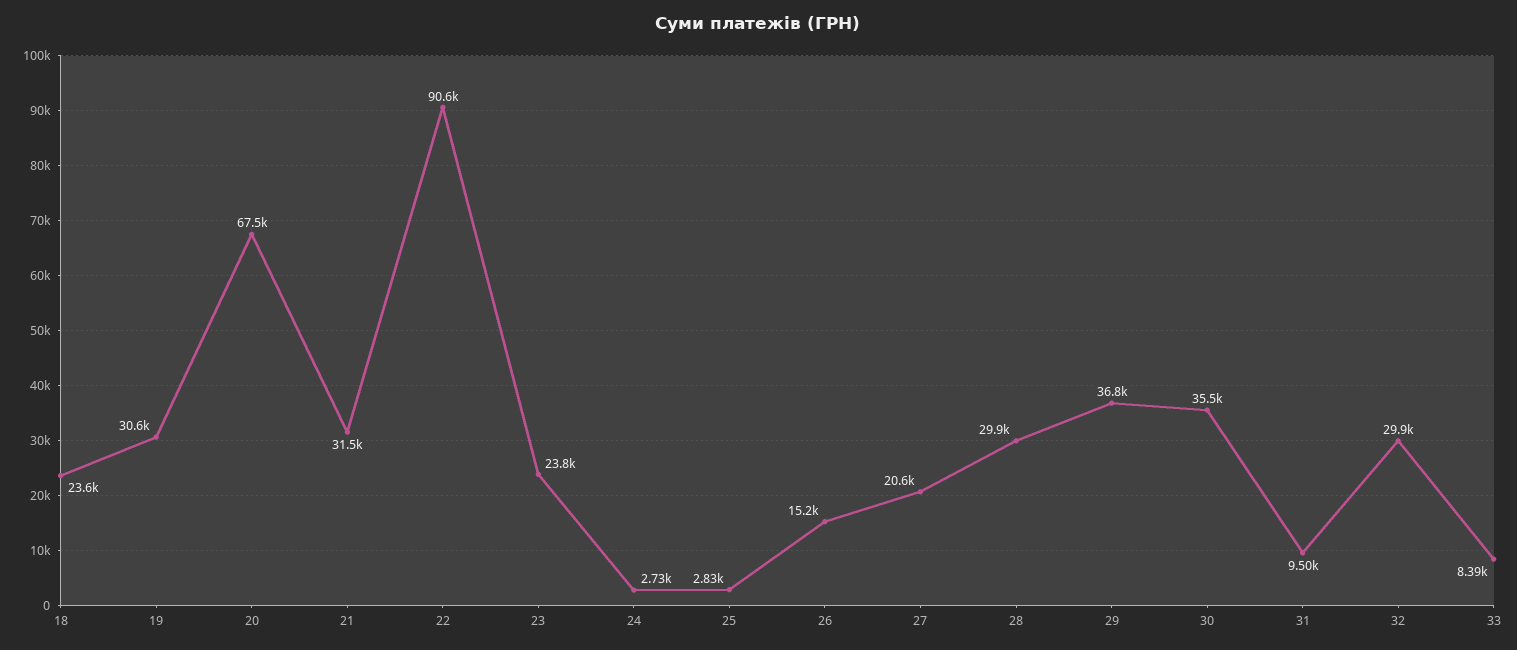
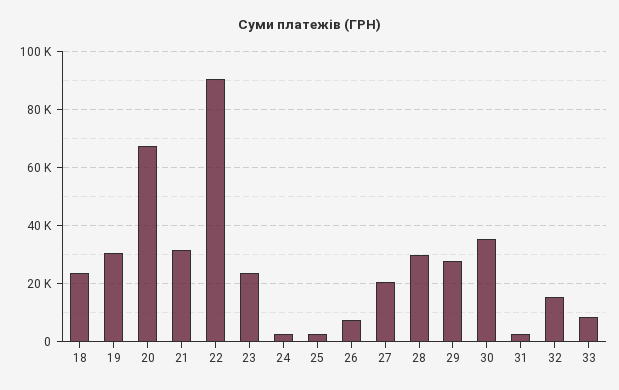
26: 15200 -> 7500
29: 36800 -> 27500
31: 9500 -> 2500
32: 29900 -> 15000

